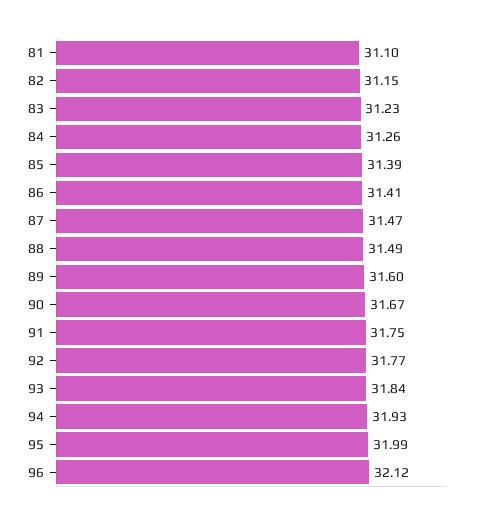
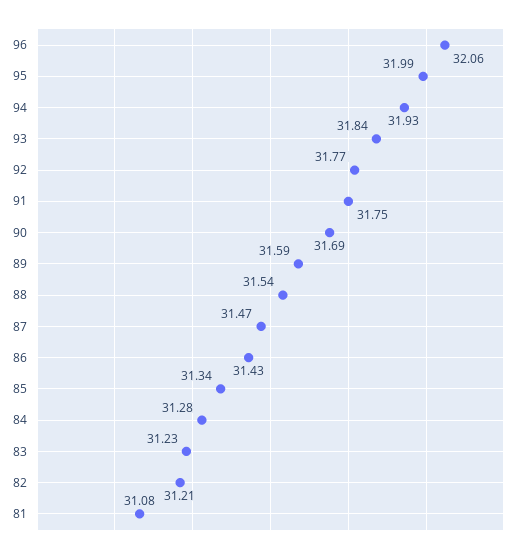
81: 31.1 -> 31.08
82: 31.15 -> 31.21
84: 31.26 -> 31.28
85: 31.39 -> 31.34
86: 31.41 -> 31.43
88: 31.49 -> 31.54
89: 31.6 -> 31.59
90: 31.67 -> 31.69
96: 32.12 -> 32.06

